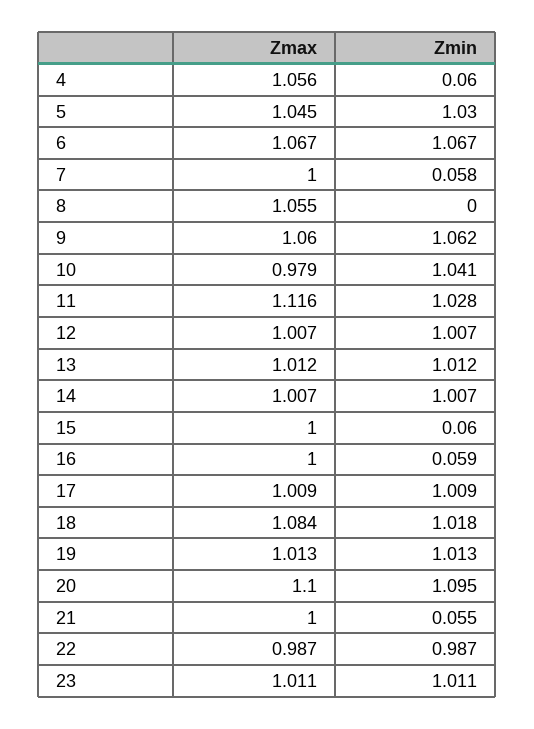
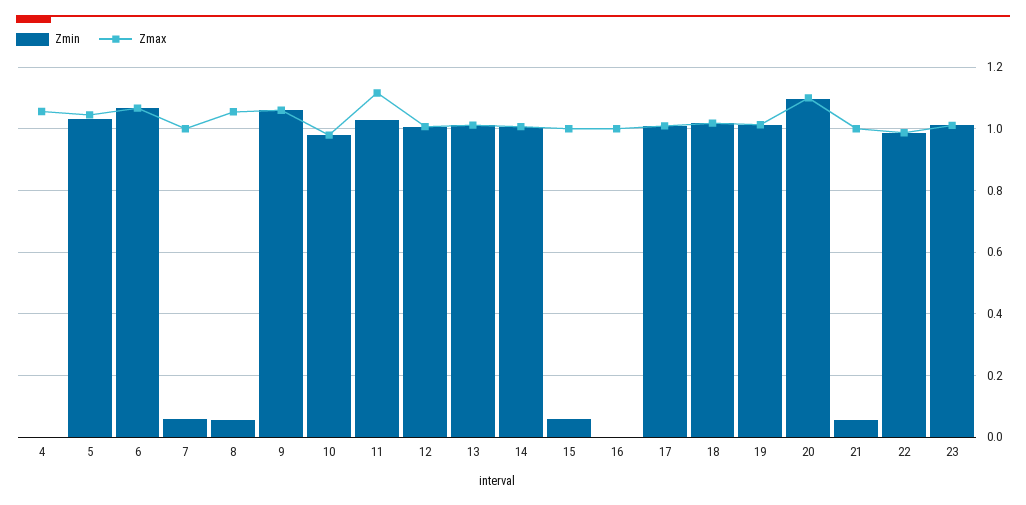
Zmin, 4: 0.06 -> 0
Zmin, 8: 0 -> 0.06
Zmin, 10: 1.041 -> 0.98
Zmin, 16: 0.059 -> 0
Zmax, 18: 1.084 -> 1.02

